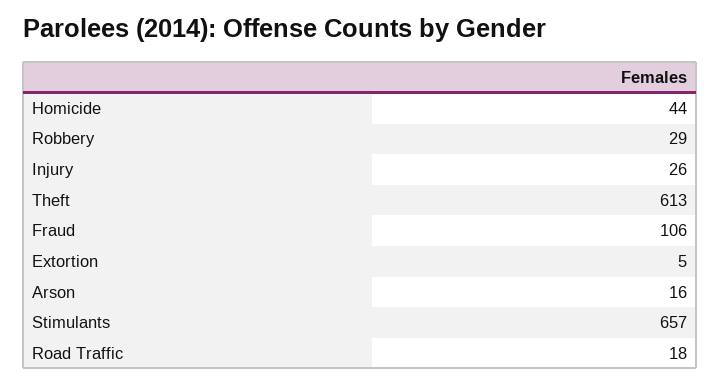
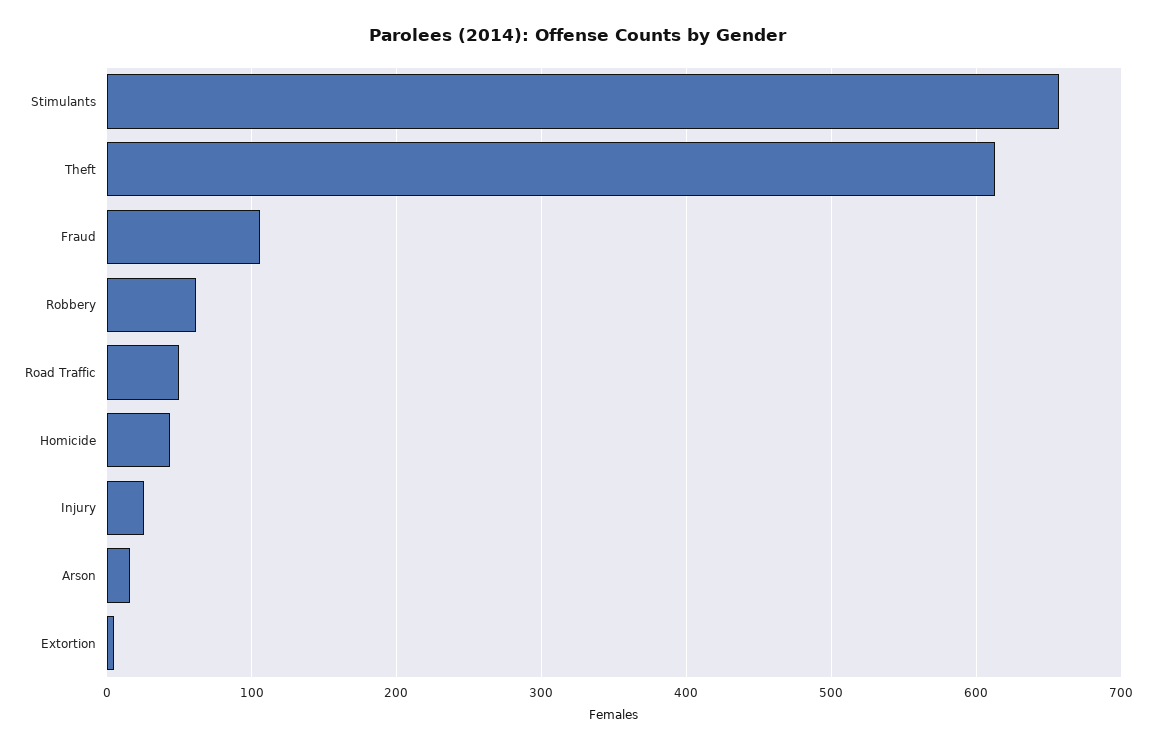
Robbery: 29 -> 60
Road Traffic: 18 -> 50

